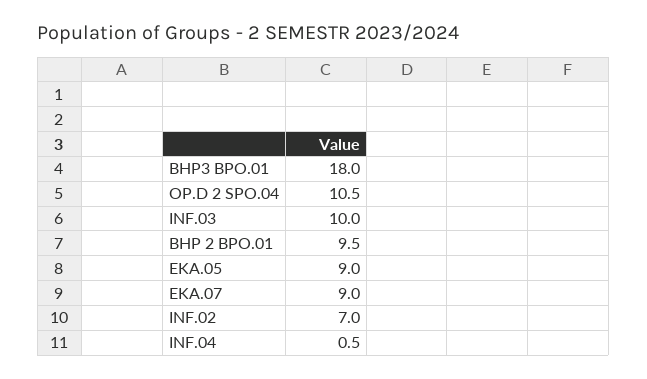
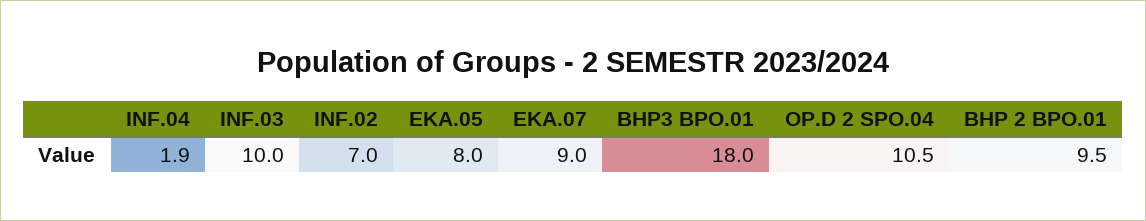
EKA.05: 9 -> 8
INF.04: 0.5 -> 1.9

